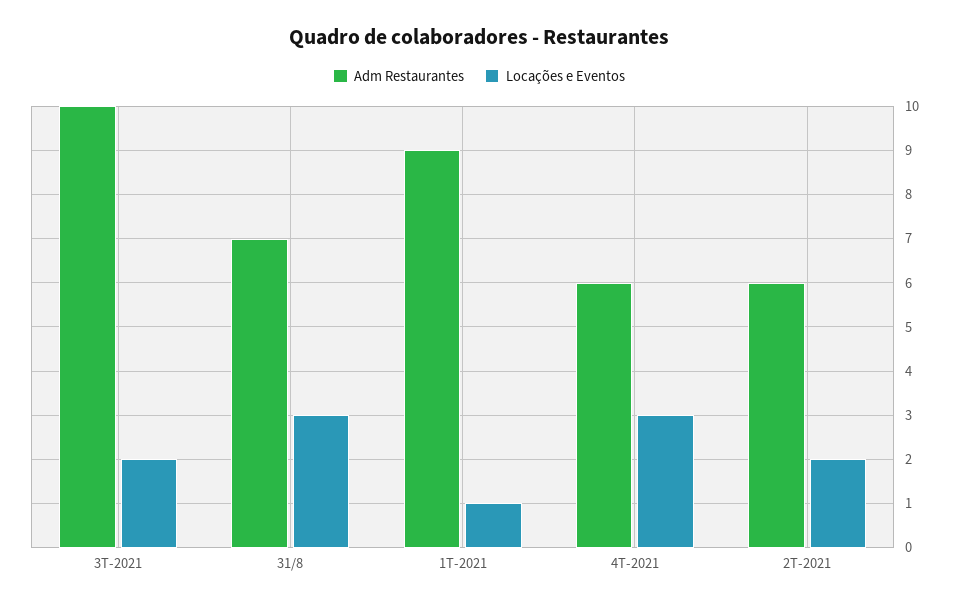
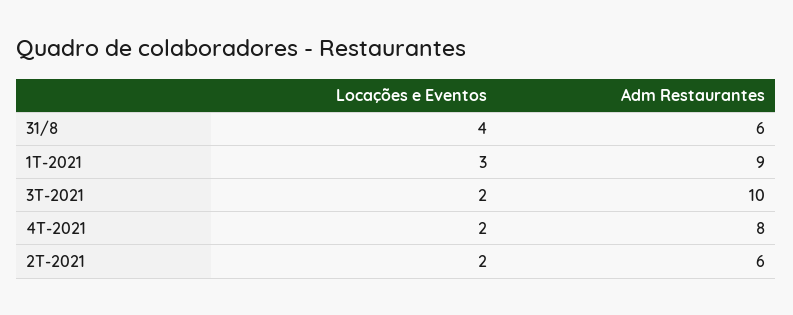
Adm Restaurantes, 31/8: 7 -> 6
Locações e Eventos, 31/8: 3 -> 4
Locações e Eventos, 1T-2021: 1 -> 3
Adm Restaurantes, 4T-2021: 6 -> 8
Locações e Eventos, 4T-2021: 3 -> 2

